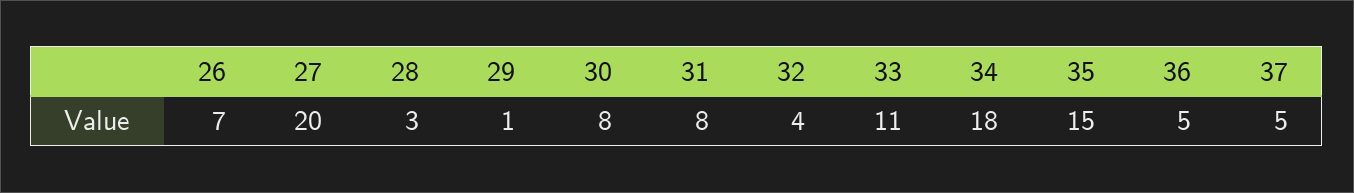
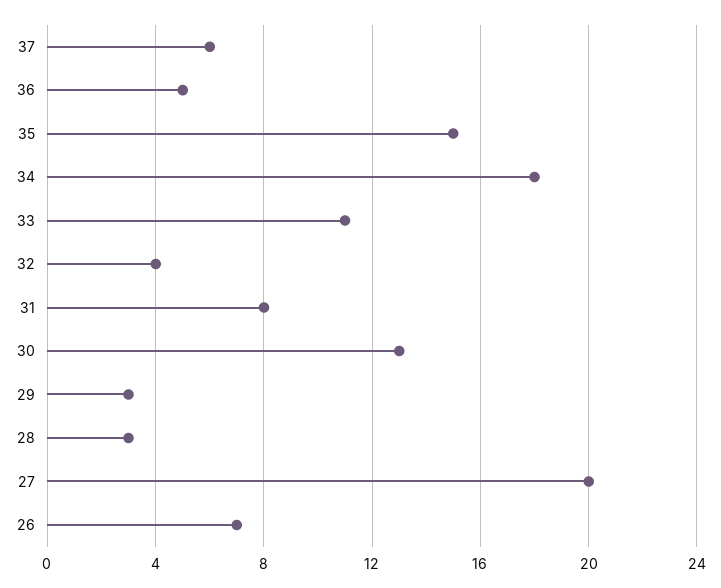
29: 1 -> 3
30: 8 -> 13
37: 5 -> 6

